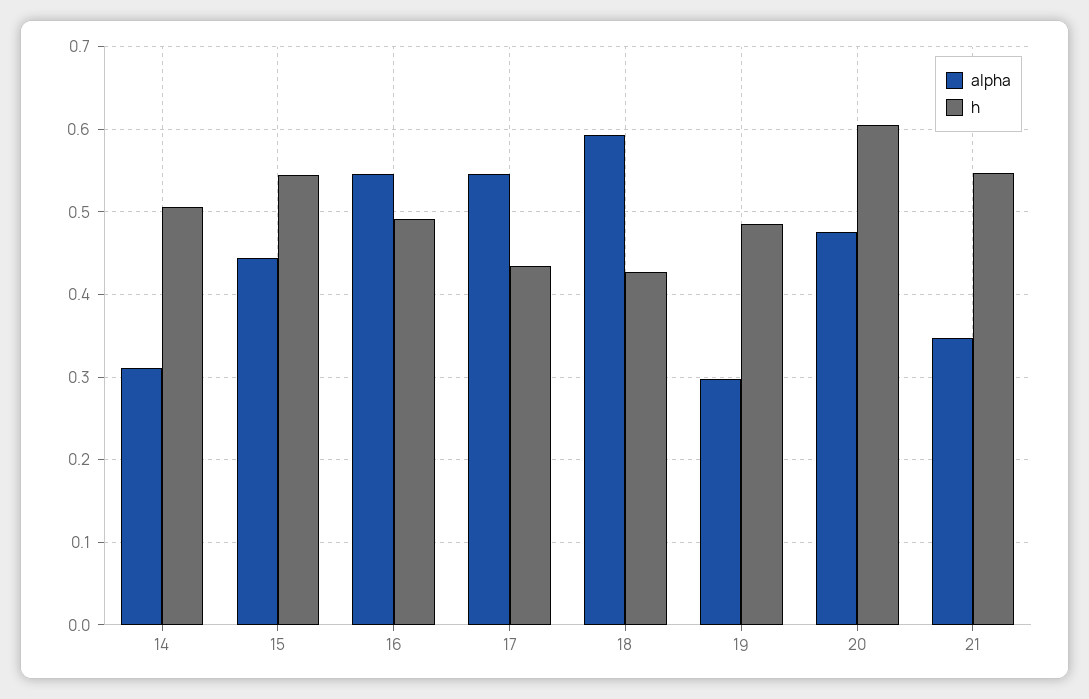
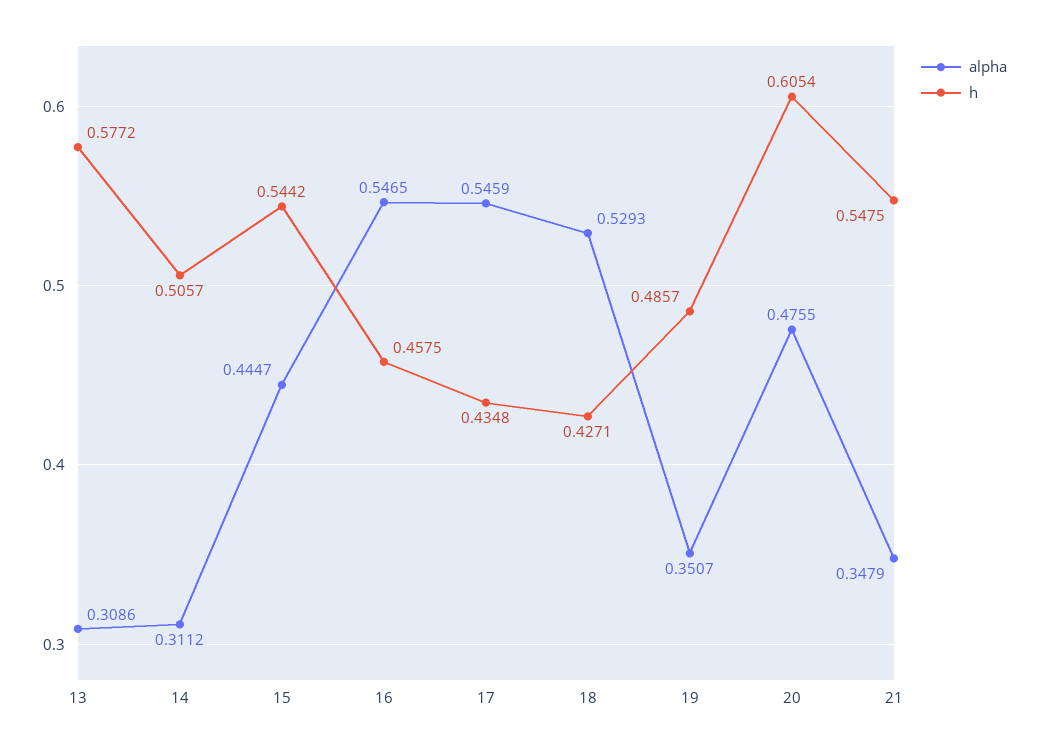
h, 16: 0.49 -> 0.4575
alpha, 18: 0.59 -> 0.5293
alpha, 19: 0.3 -> 0.3507
alpha, 13: none -> 0.3086
h, 13: none -> 0.5772

